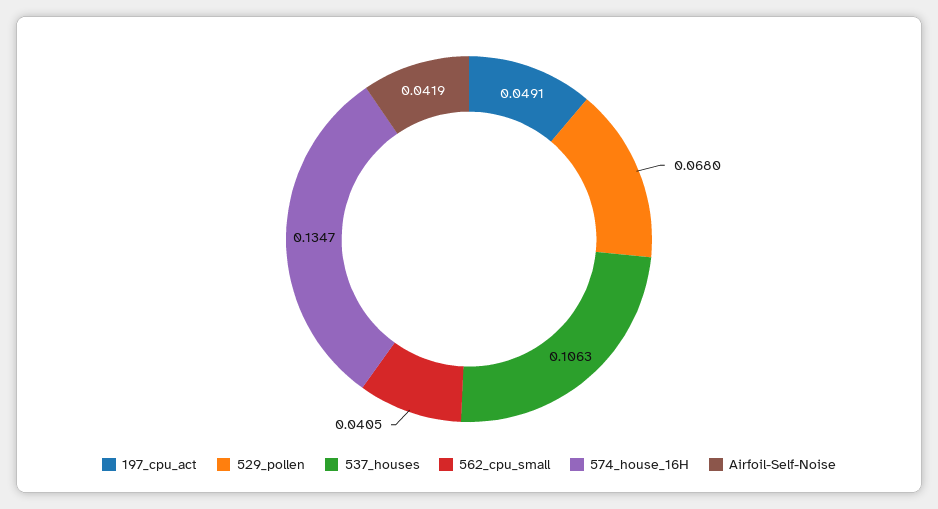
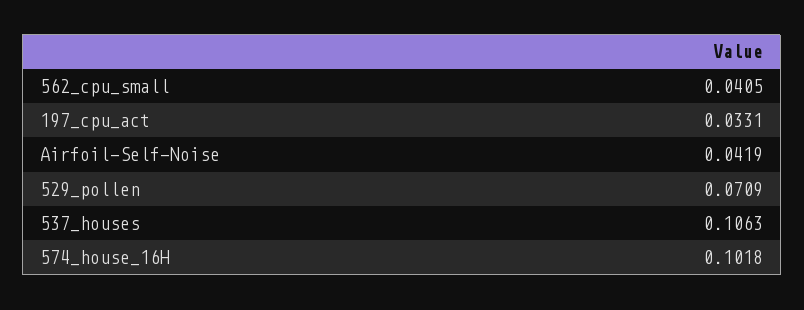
197_cpu_act: 0.0491 -> 0.0331
529_pollen: 0.068 -> 0.0709
574_house_16H: 0.1347 -> 0.1018

